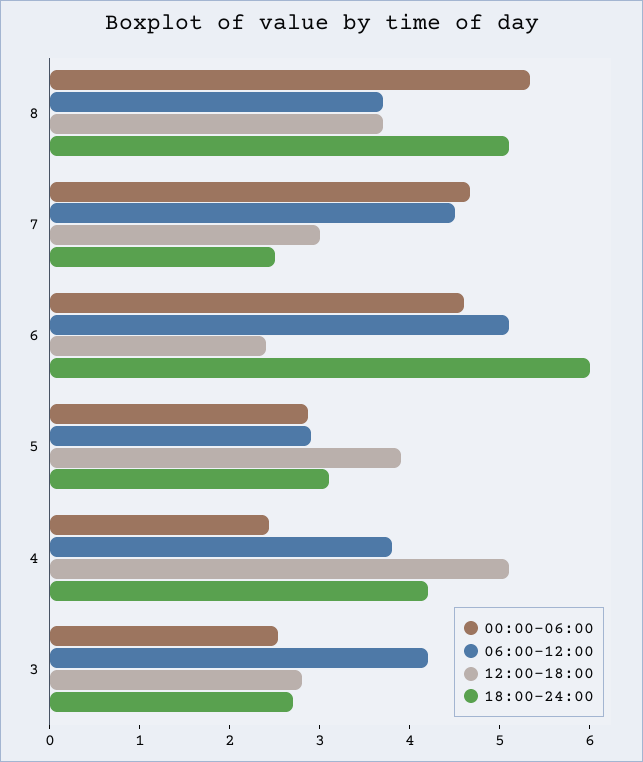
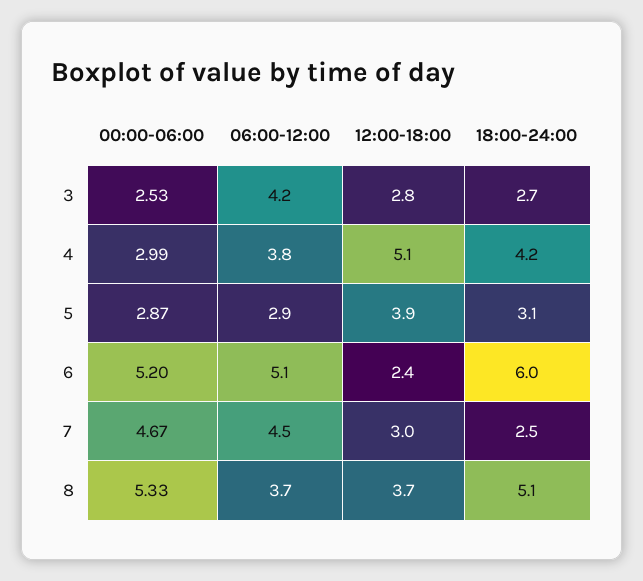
00:00-06:00, 6: 4.6 -> 5.2
00:00-06:00, 4: 2.4 -> 2.99

